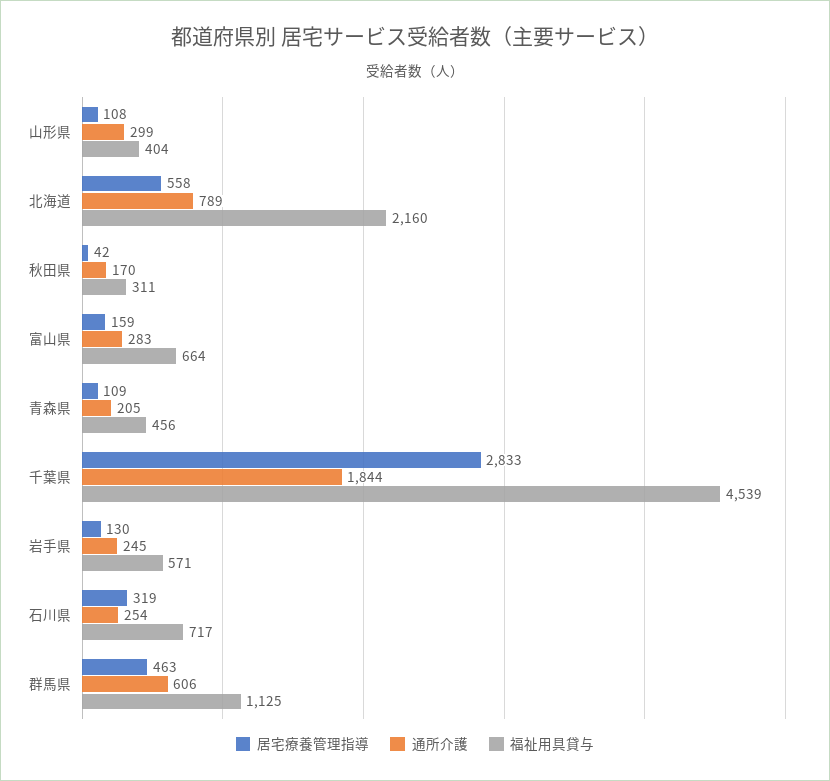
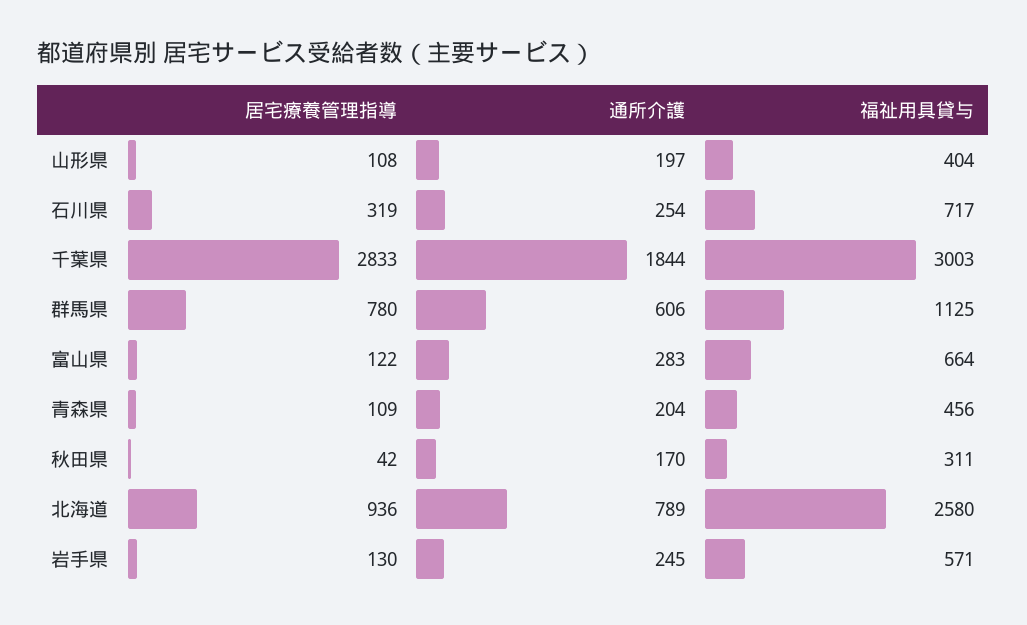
通所介護, 山形県: 299 -> 197
居宅療養管理指導, 北海道: 558 -> 936
福祉用具貸与, 北海道: 2160 -> 2580
居宅療養管理指導, 富山県: 159 -> 122
通所介護, 青森県: 205 -> 204
福祉用具貸与, 千葉県: 4539 -> 3003
居宅療養管理指導, 群馬県: 463 -> 780

